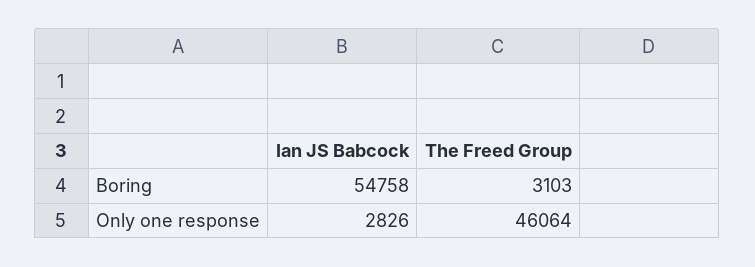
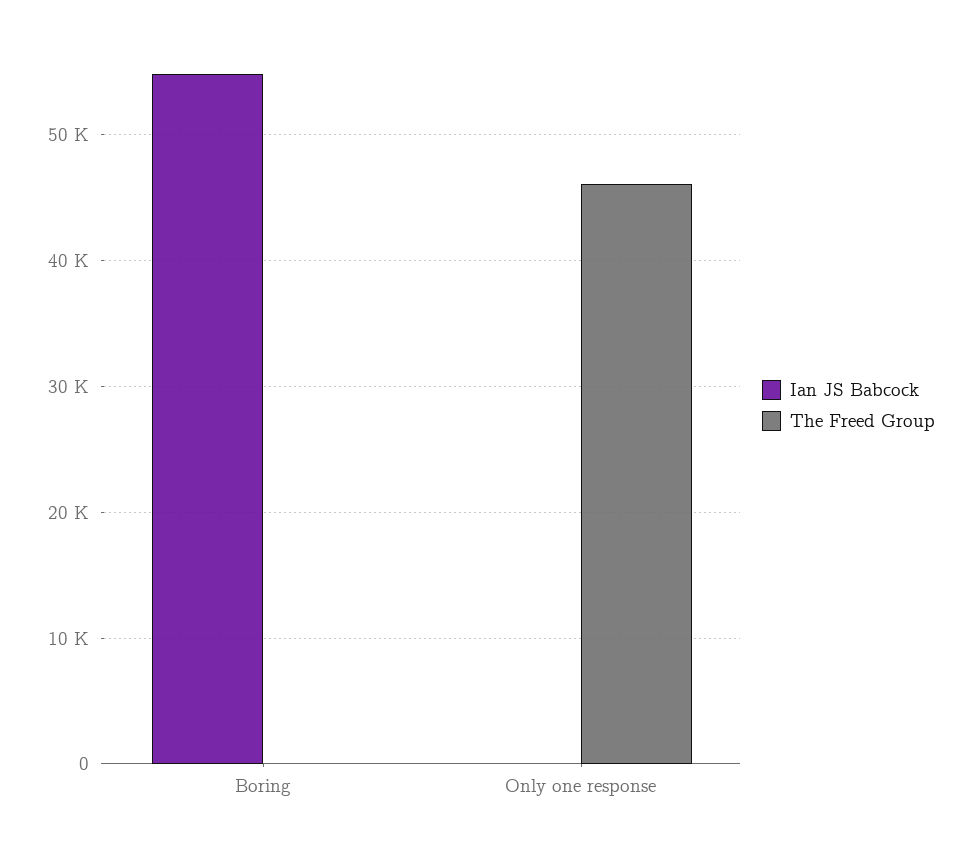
The Freed Group, Boring: 3103 -> 0
Ian JS Babcock, Only one response: 2826 -> 0

